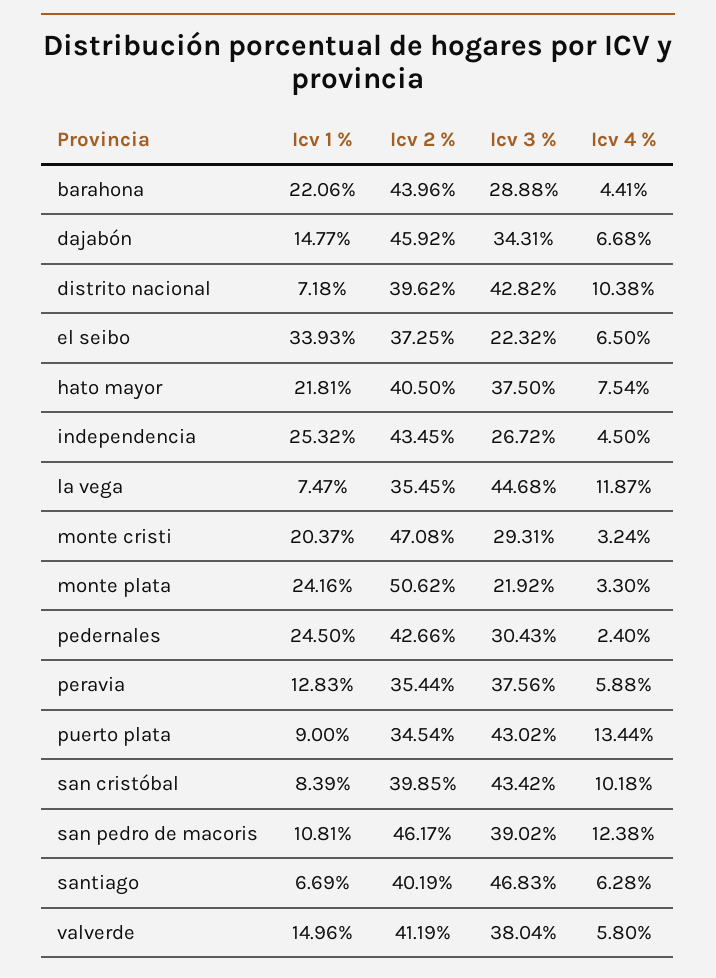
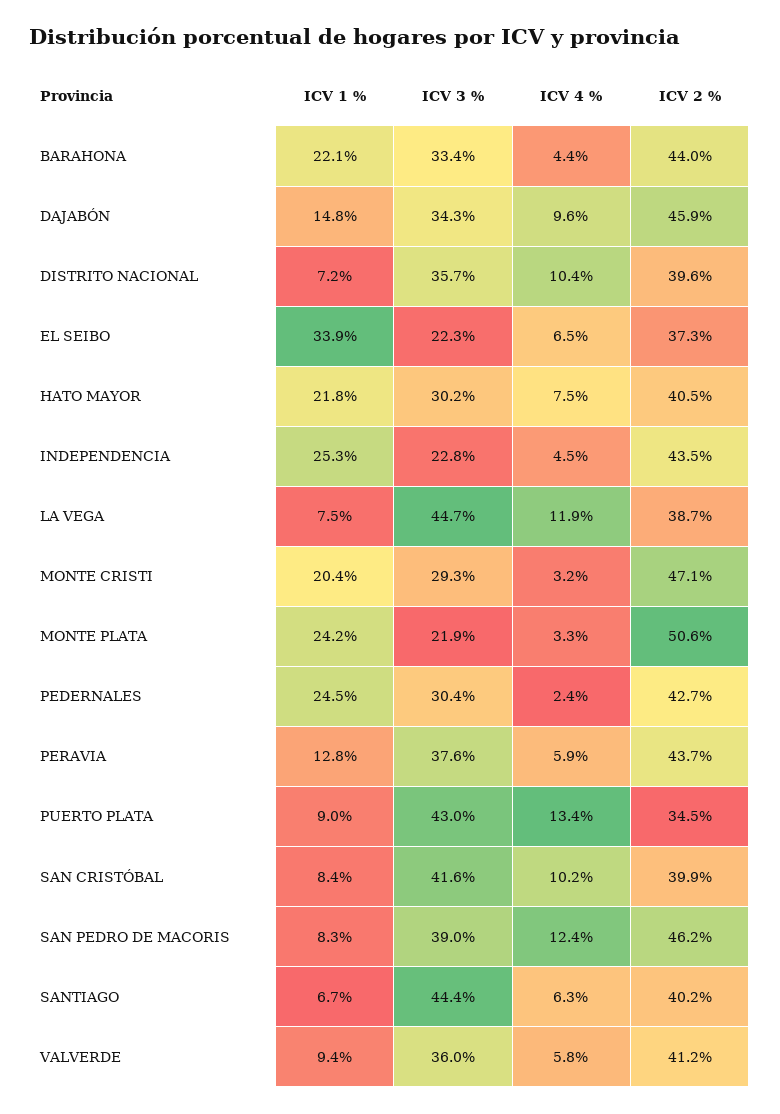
Icv 3 %, barahona: 28.88 -> 33.4
Icv 4 %, dajabón: 6.68 -> 9.6
Icv 3 %, distrito nacional: 42.82 -> 35.7
Icv 3 %, hato mayor: 37.5 -> 30.2
Icv 3 %, independencia: 26.72 -> 22.8
Icv 2 %, la vega: 35.45 -> 38.7
Icv 2 %, peravia: 35.44 -> 43.7
Icv 3 %, san cristóbal: 43.42 -> 41.6
Icv 1 %, san pedro de macoris: 10.81 -> 8.3
Icv 3 %, santiago: 46.83 -> 44.4
Icv 1 %, valverde: 14.96 -> 9.4
Icv 3 %, valverde: 38.04 -> 36

